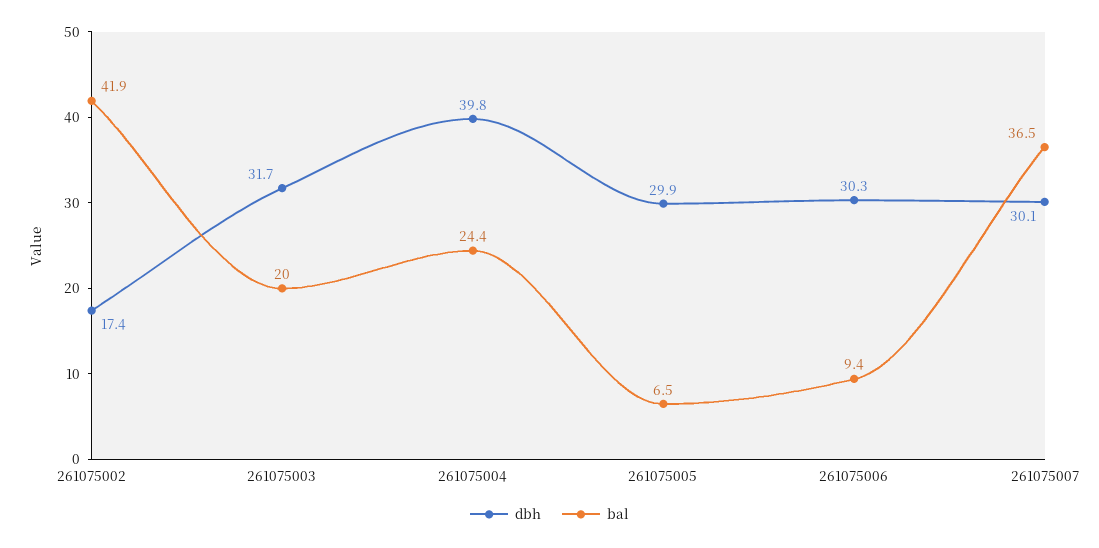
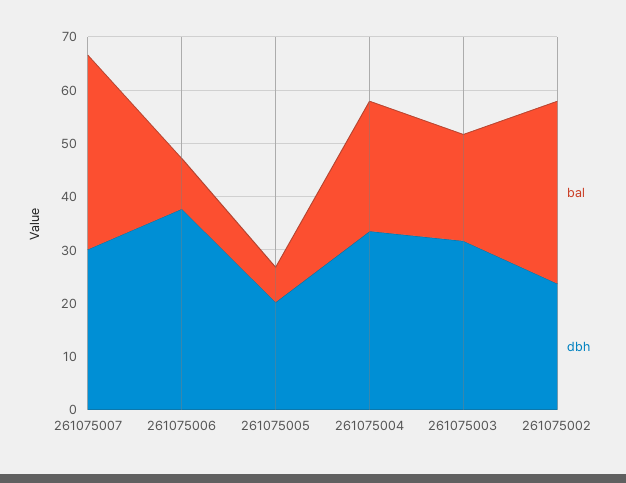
dbh, 261075002: 17.4 -> 24
bal, 261075002: 41.9 -> 34
dbh, 261075004: 39.8 -> 34
dbh, 261075005: 29.9 -> 20
dbh, 261075006: 30.3 -> 38

